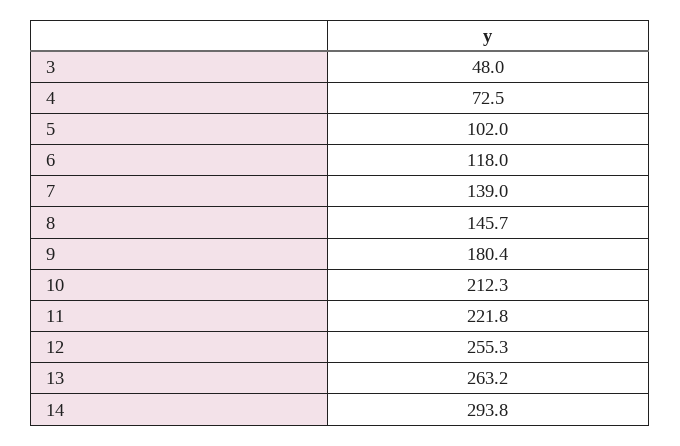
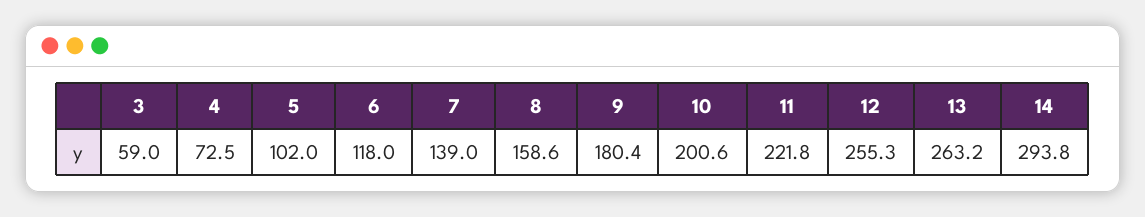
3: 48 -> 59
8: 145.7 -> 158.6
10: 212.3 -> 200.6

